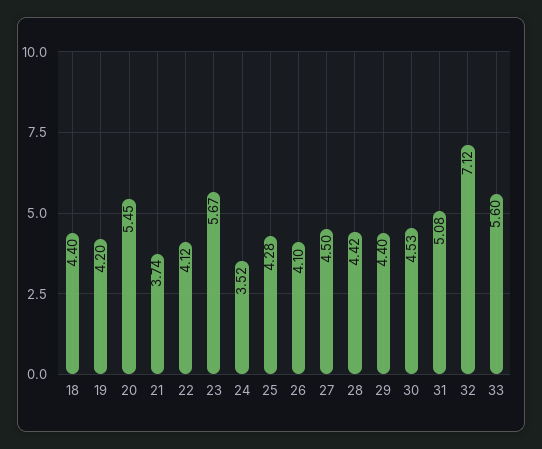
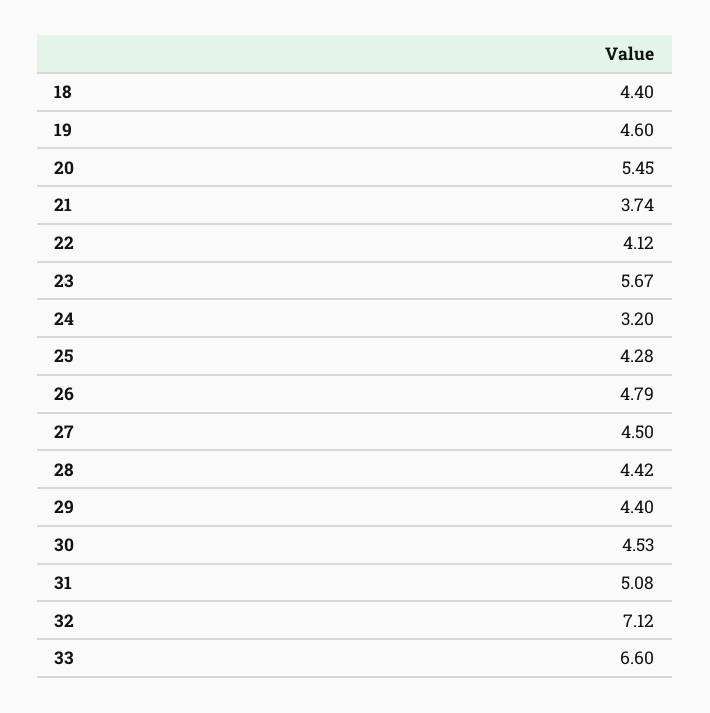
19: 4.2 -> 4.6
24: 3.52 -> 3.2
26: 4.1 -> 4.79
33: 5.6 -> 6.6

